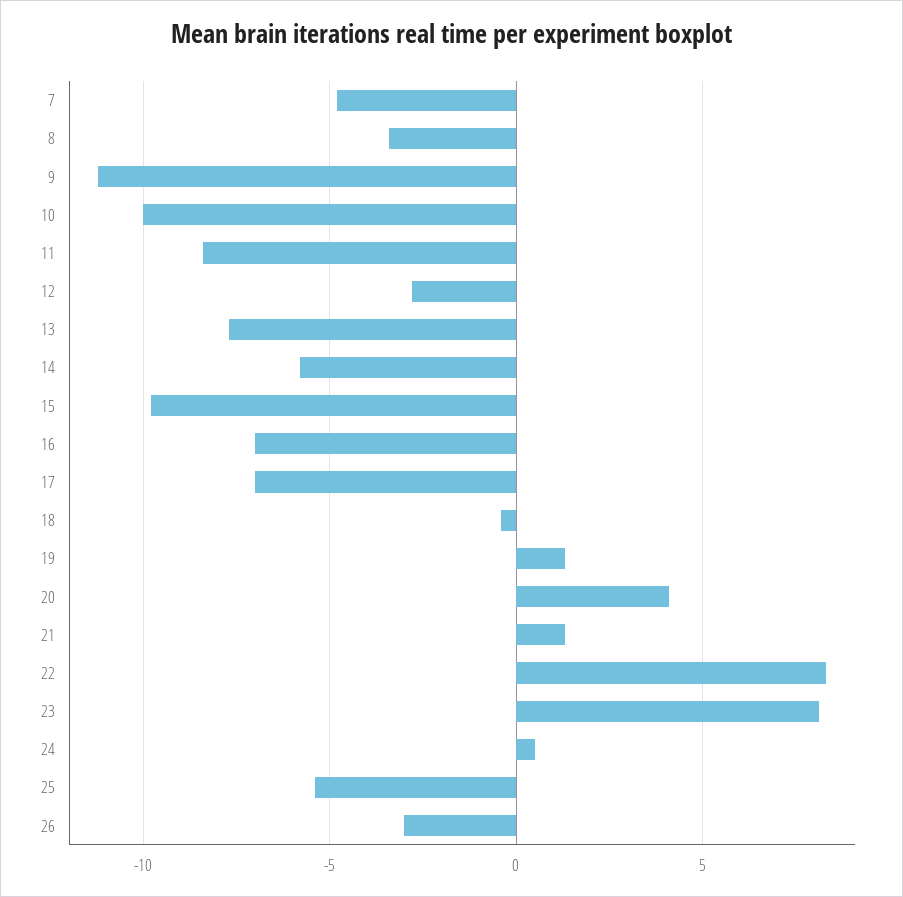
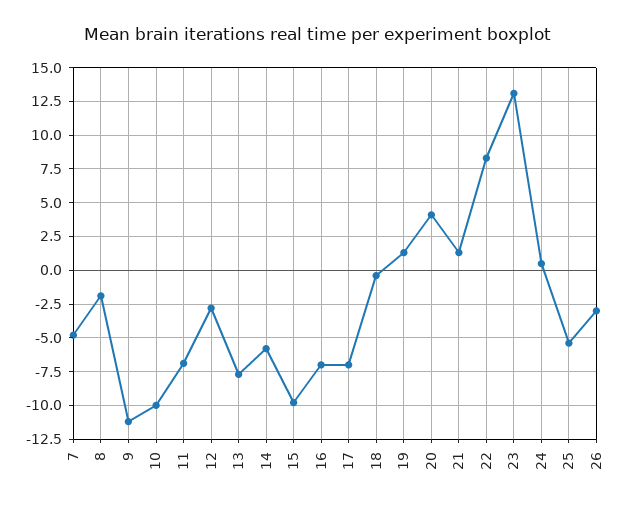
8: -3.5 -> -2
11: -8.5 -> -7
23: 8 -> 13

